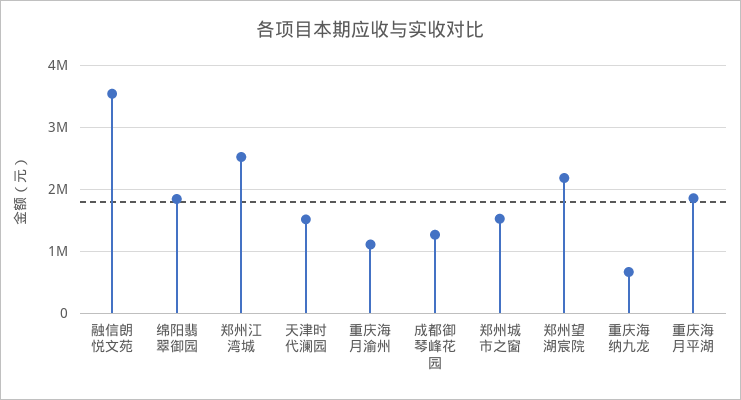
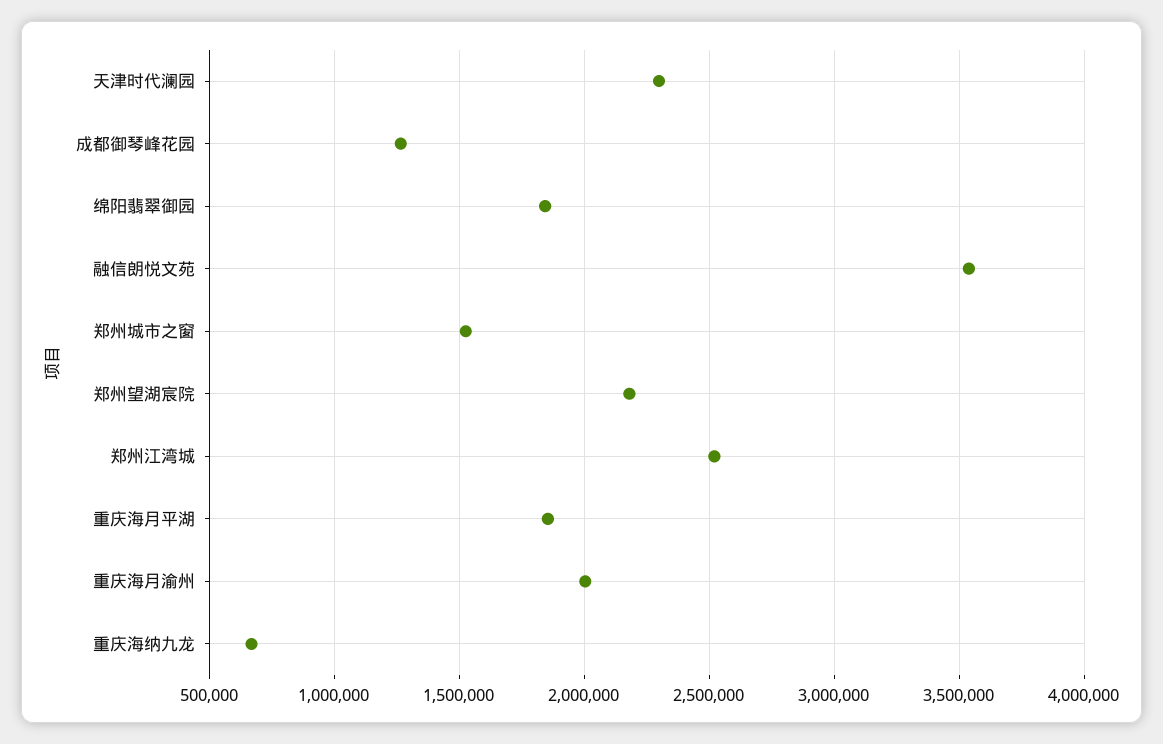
天津时代澜园: 1500000 -> 2300000
重庆海月渝州: 1100000 -> 2000000

